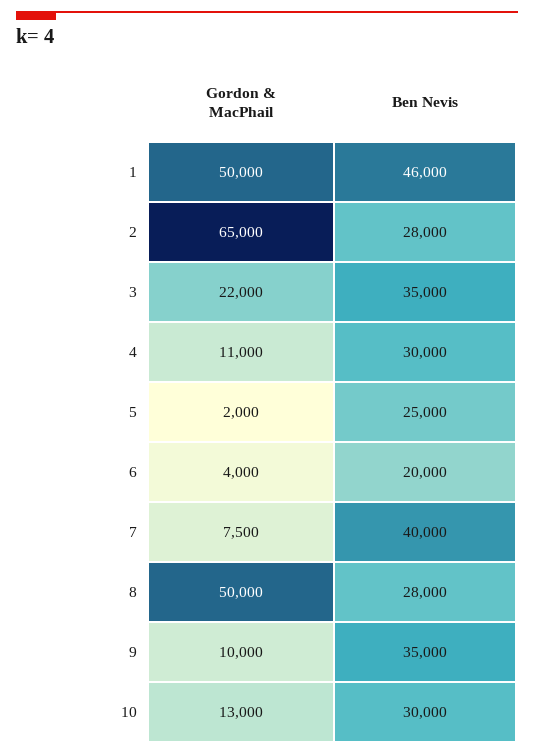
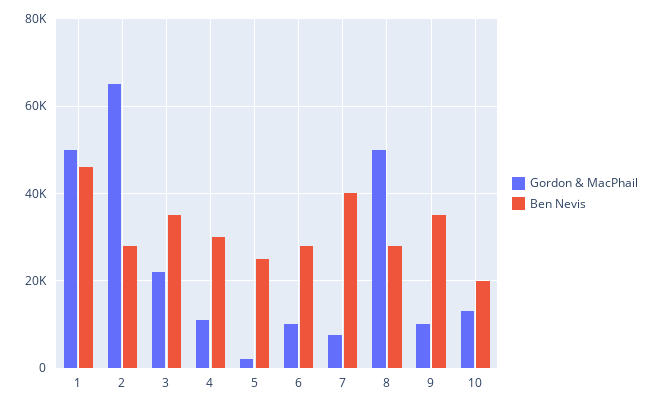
Gordon & MacPhail, 6: 4000 -> 10000
Ben Nevis, 6: 20000 -> 28000
Ben Nevis, 10: 30000 -> 20000

